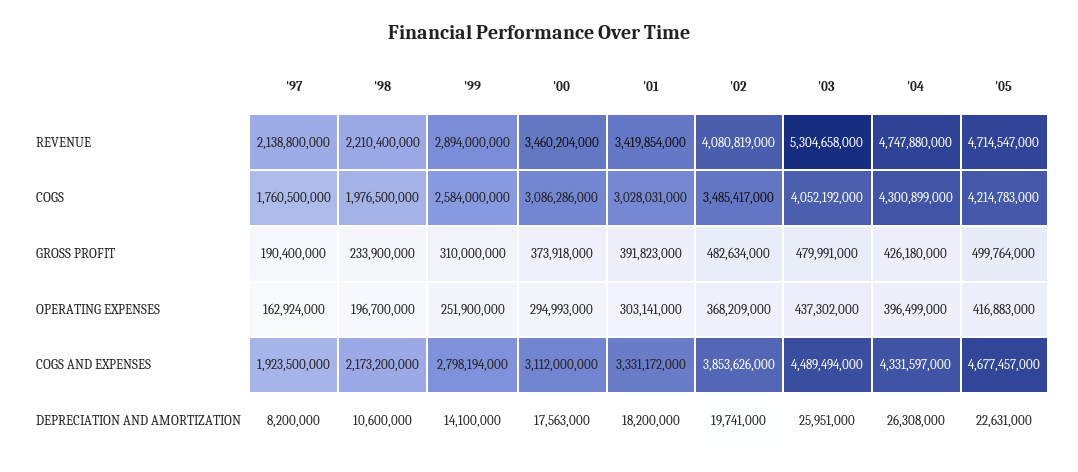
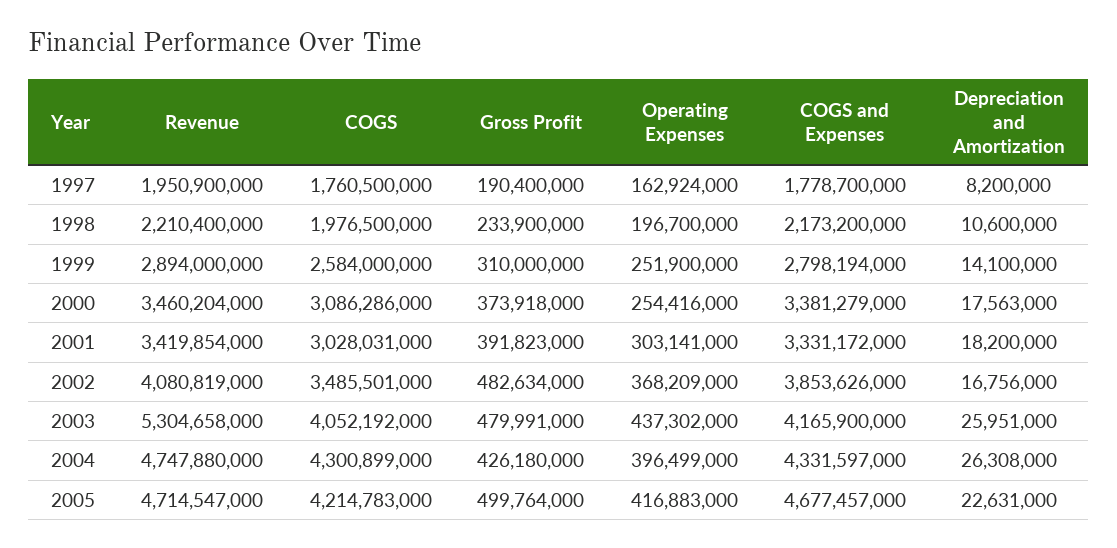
'97, REVENUE: 2138800000 -> 1950900000
'02, COGS: 3485417000 -> 3485501000
'00, OPERATING EXPENSES: 294993000 -> 254416000
'97, COGS AND EXPENSES: 1923500000 -> 1778700000
'00, COGS AND EXPENSES: 3112000000 -> 3381279000
'03, COGS AND EXPENSES: 4489494000 -> 4165900000
'02, DEPRECIATION AND AMORTIZATION: 19741000 -> 16756000

